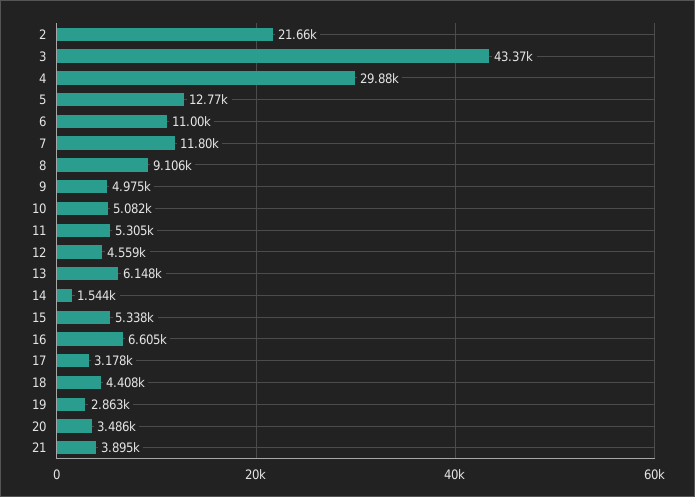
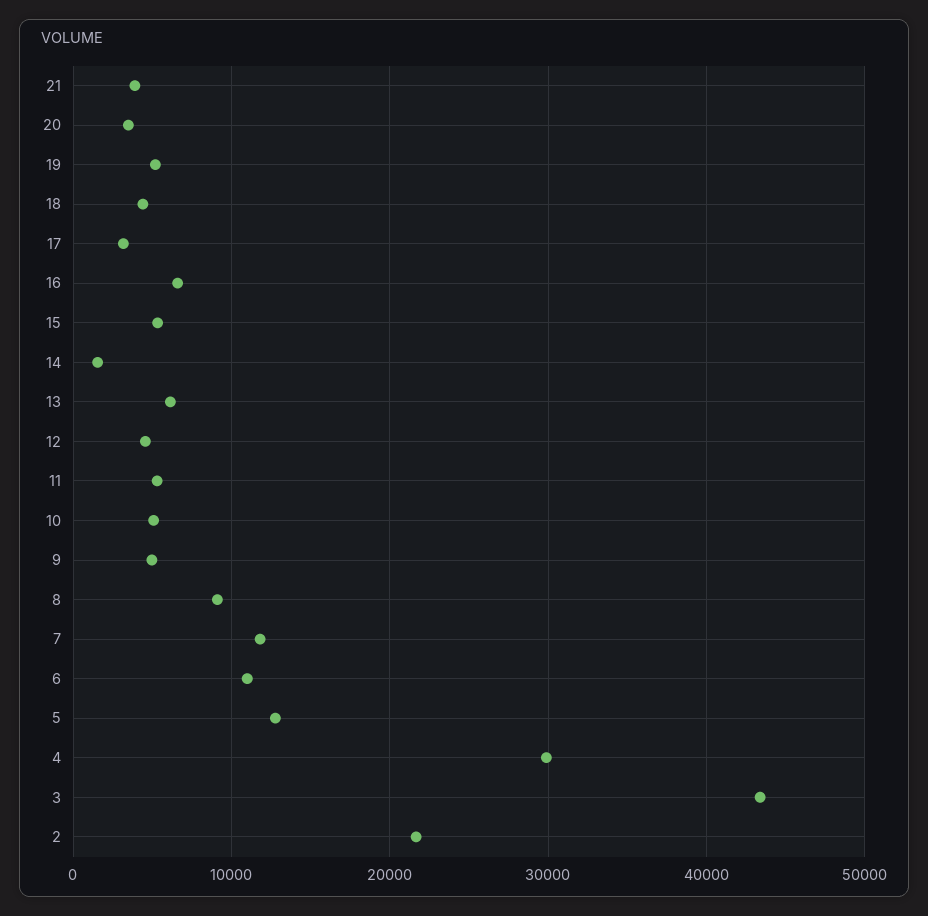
19: 2863 -> 5000

